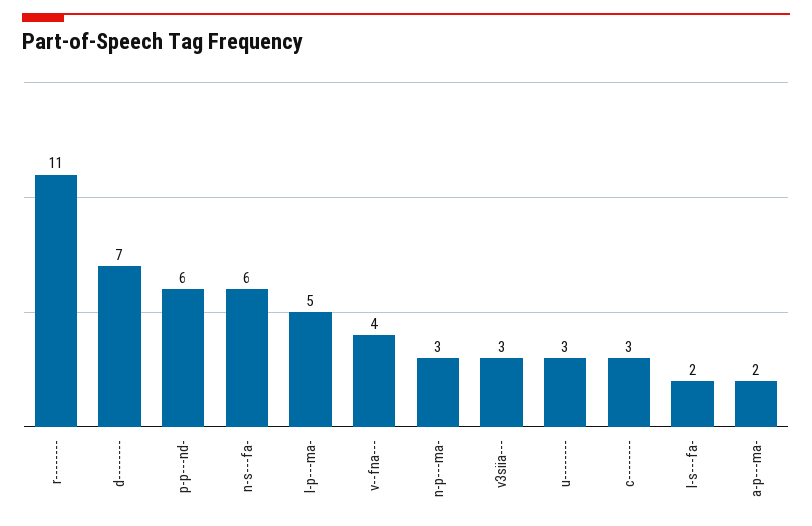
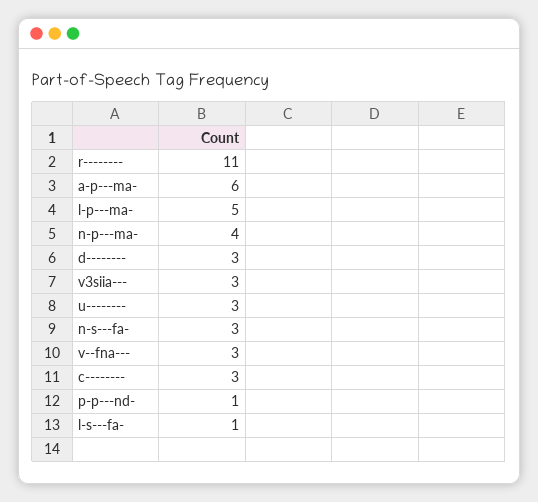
d--------: 7 -> 3
p-p---nd-: 6 -> 1
n-s---fa-: 6 -> 3
v--fna---: 4 -> 3
n-p---ma-: 3 -> 4
l-s---fa-: 2 -> 1
a-p---ma-: 2 -> 6

